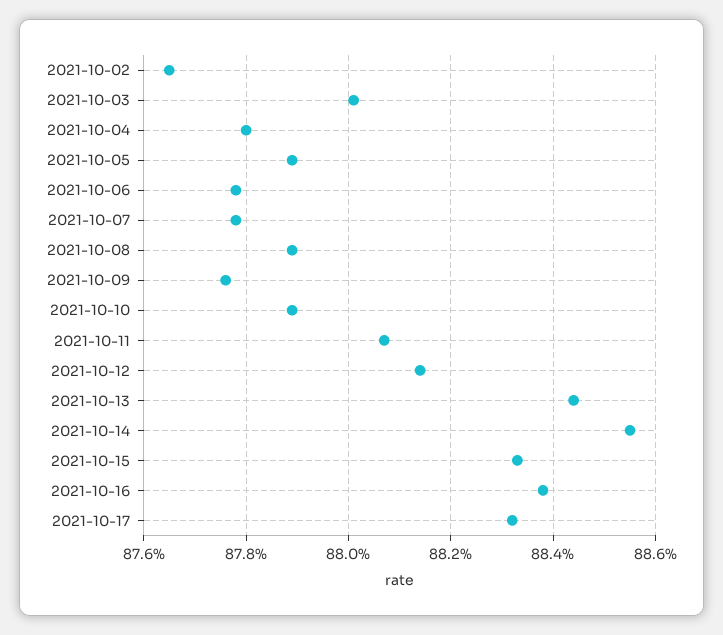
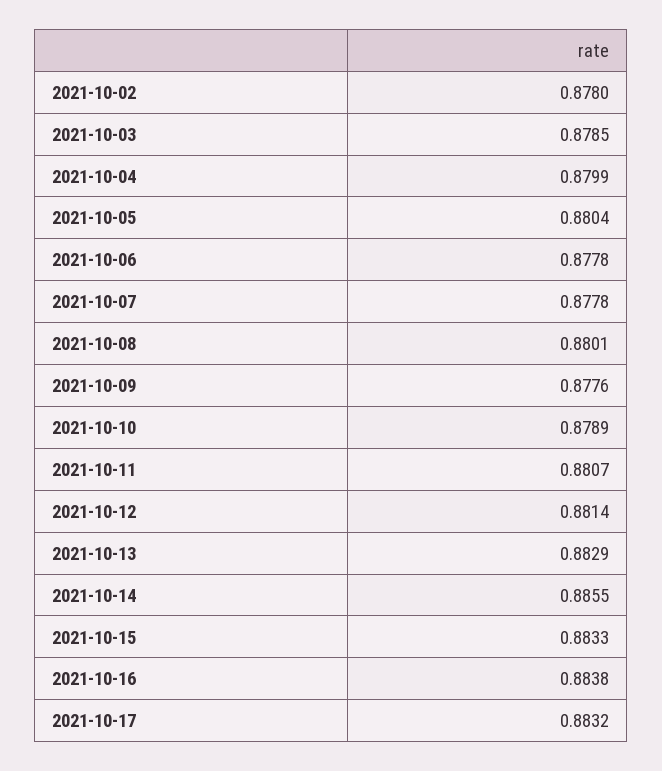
2021-10-02: 0.8765 -> 0.878
2021-10-03: 0.88 -> 0.8785
2021-10-04: 0.878 -> 0.8799
2021-10-05: 0.879 -> 0.8804
2021-10-08: 0.879 -> 0.8801
2021-10-13: 0.8845 -> 0.8829

